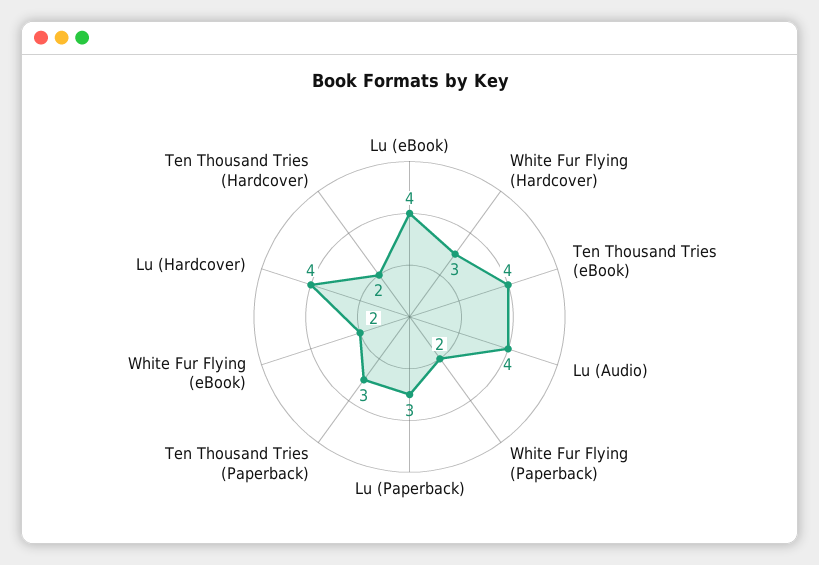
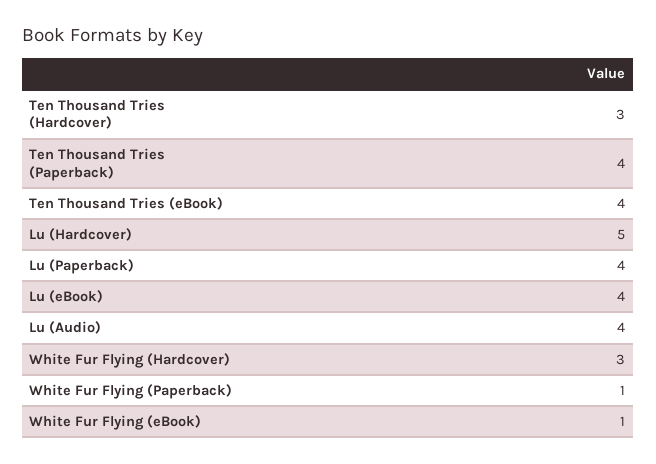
White Fur Flying (Paperback): 2 -> 1
Lu (Paperback): 3 -> 4
Ten Thousand Tries (Paperback): 3 -> 4
White Fur Flying (eBook): 2 -> 1
Lu (Hardcover): 4 -> 5
Ten Thousand Tries (Hardcover): 2 -> 3

